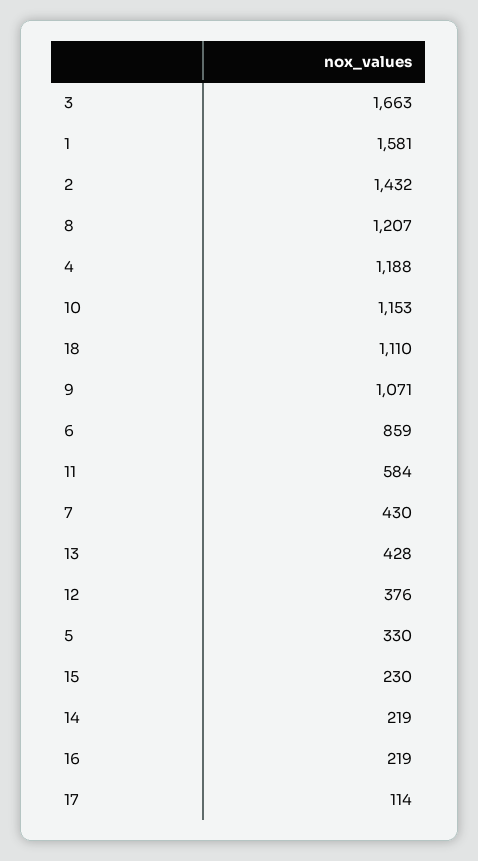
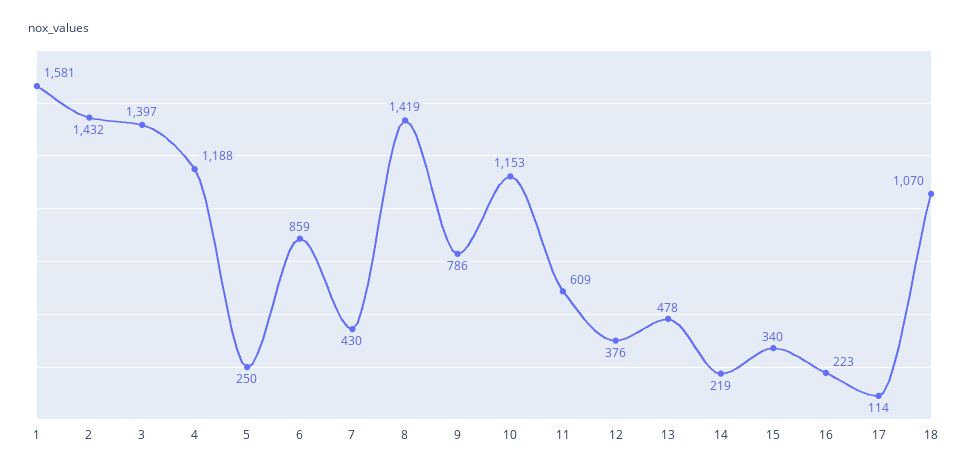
3: 1663 -> 1397
8: 1207 -> 1419
18: 1110 -> 1070
9: 1071 -> 786
11: 584 -> 609
13: 428 -> 478
5: 330 -> 250
15: 230 -> 340
16: 219 -> 223

